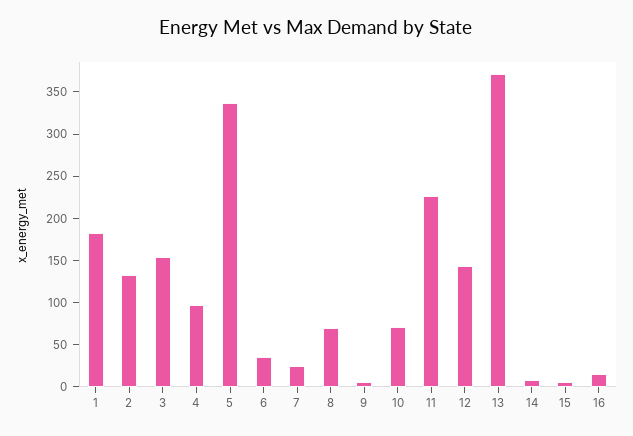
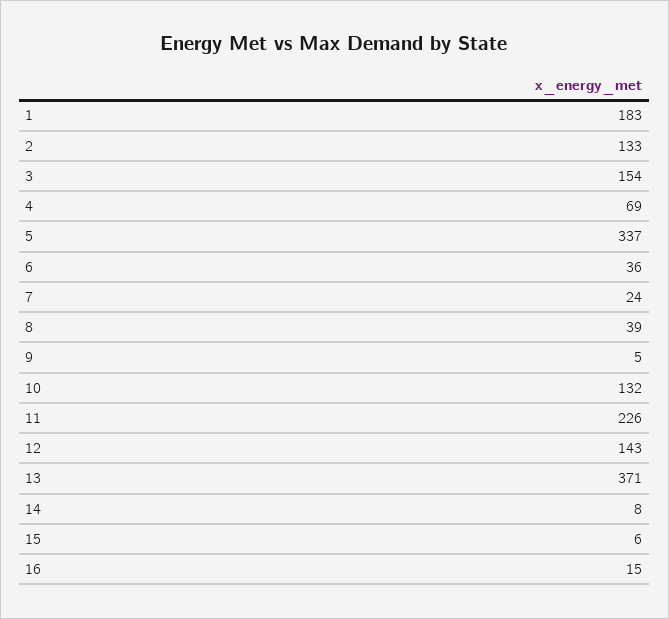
4: 100 -> 69
8: 70 -> 39
10: 70 -> 132

